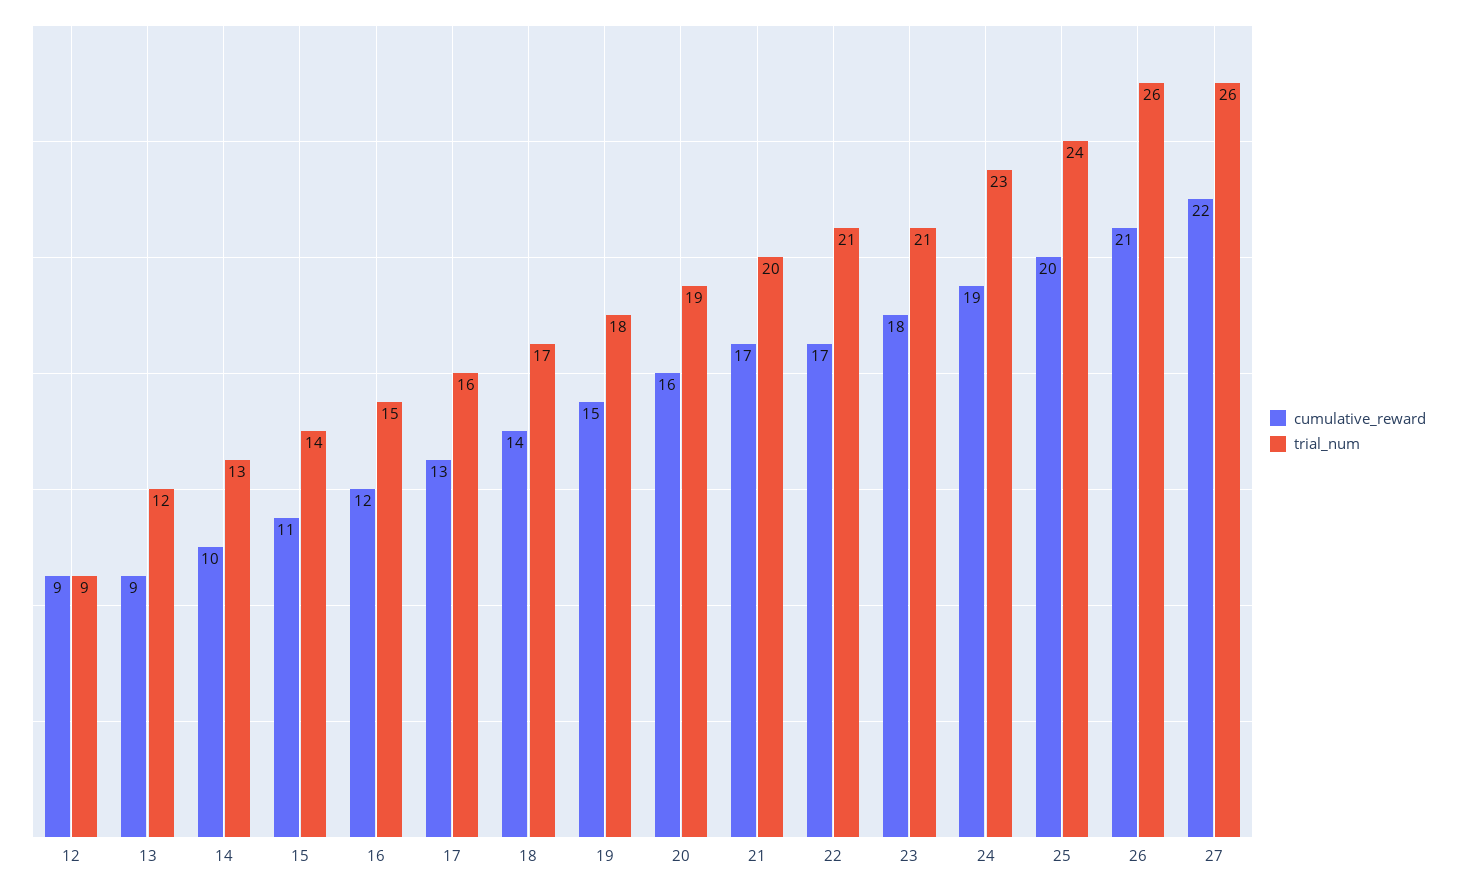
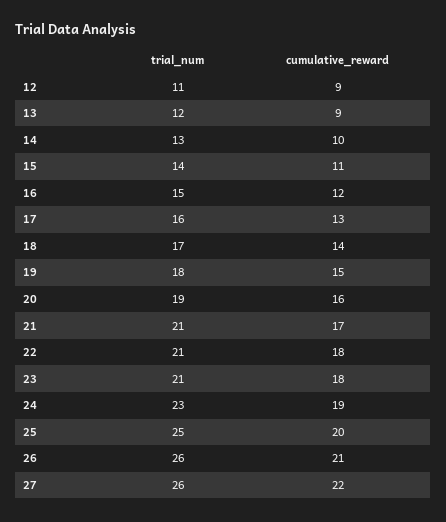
trial_num, 12: 9 -> 11
trial_num, 21: 20 -> 21
cumulative_reward, 22: 17 -> 18
trial_num, 25: 24 -> 25

